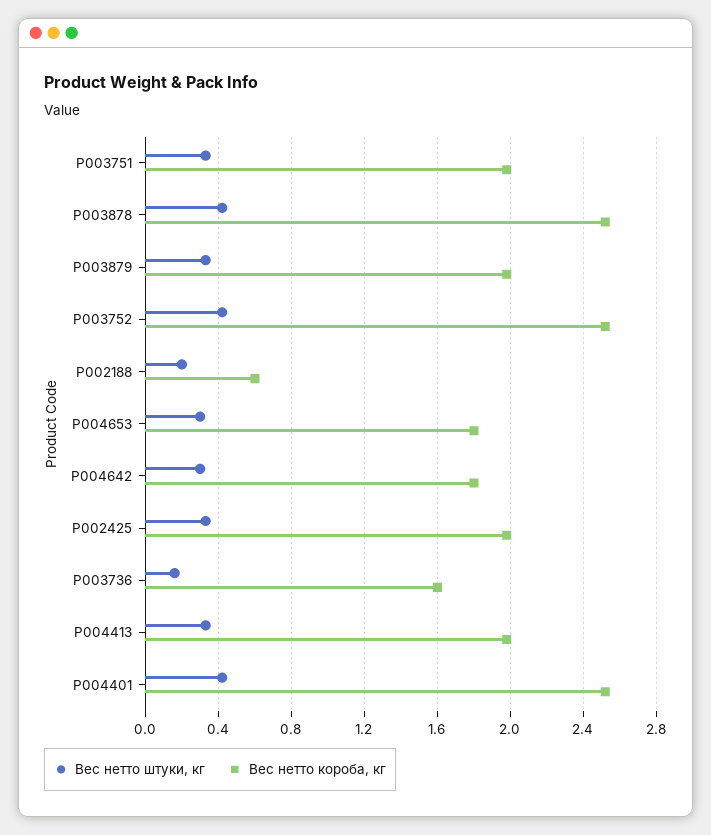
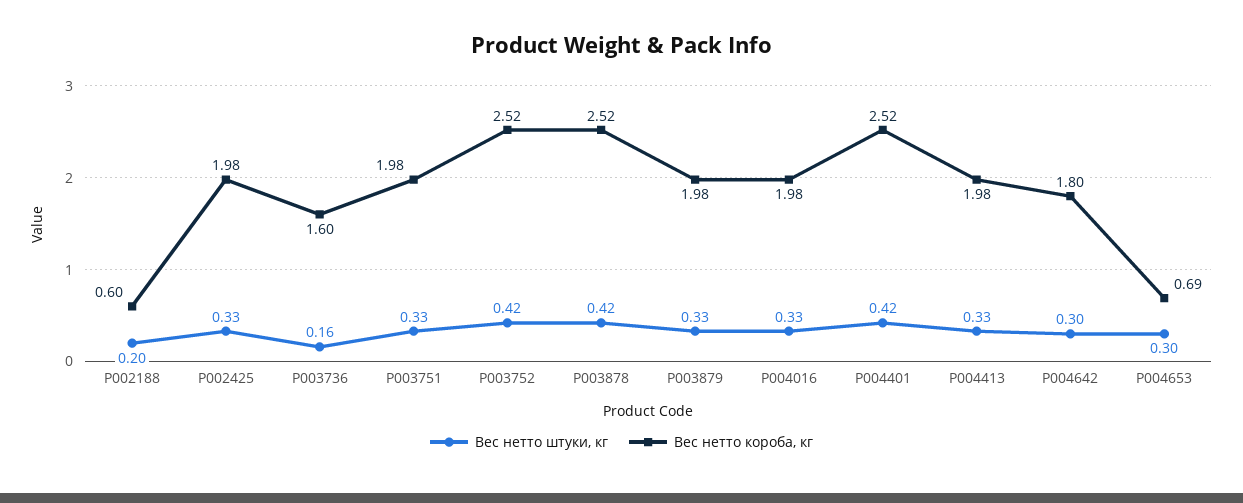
Вес нетто короба, кг, P004653: 1.8 -> 0.69
Вес нетто штуки, кг, P004016: none -> 0.33
Вес нетто короба, кг, P004016: none -> 1.98

